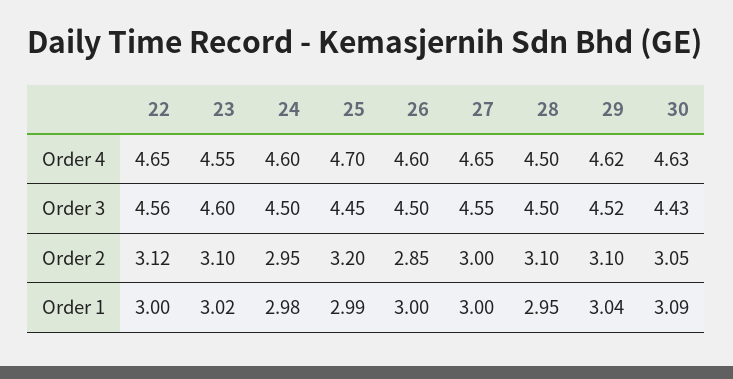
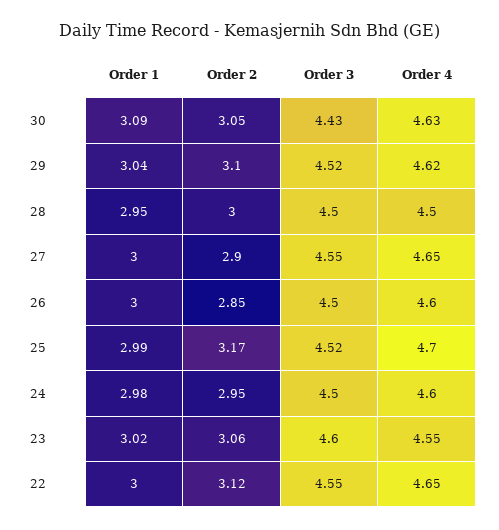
22, Order 3: 4.56 -> 4.55
25, Order 3: 4.45 -> 4.52
23, Order 2: 3.1 -> 3.06
25, Order 2: 3.2 -> 3.17
27, Order 2: 3 -> 2.9
28, Order 2: 3.1 -> 3

